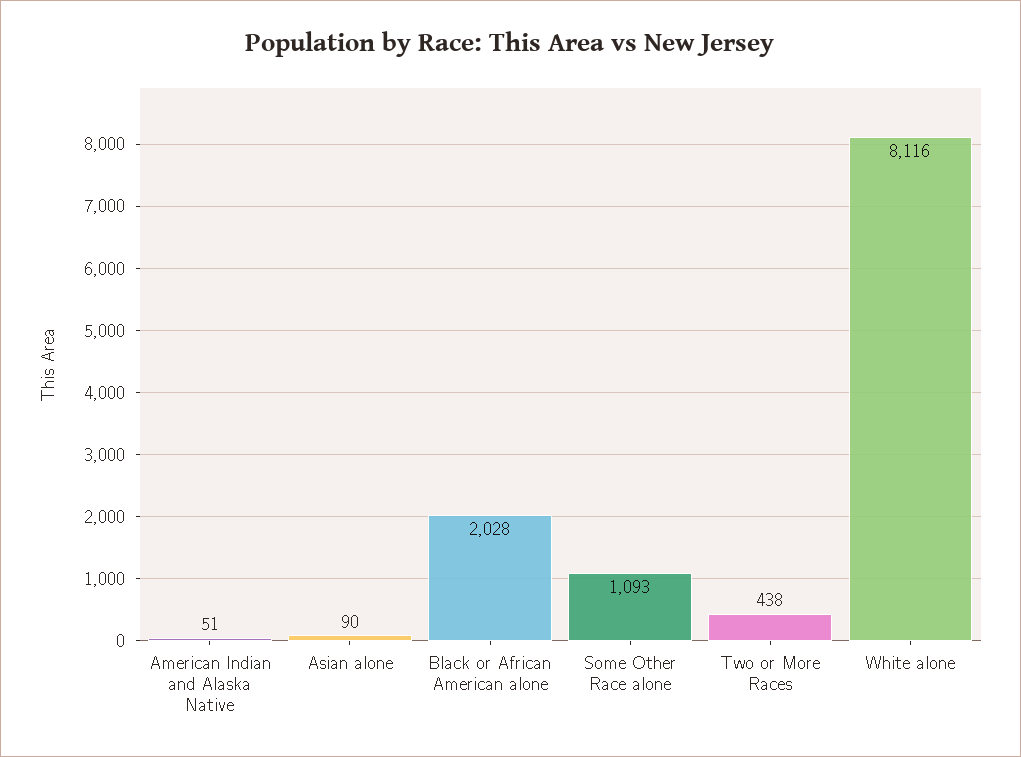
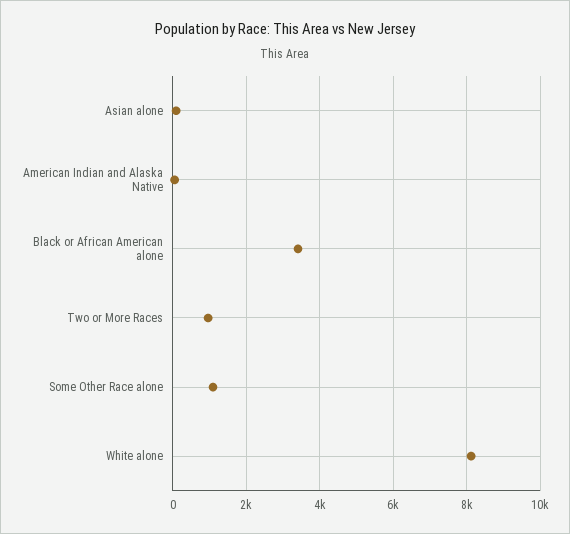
Black or African American alone: 2028 -> 3400
Two or More Races: 438 -> 1000

